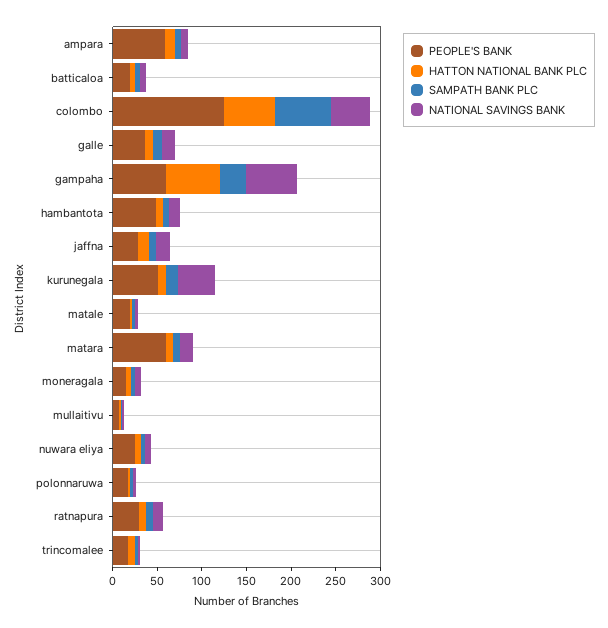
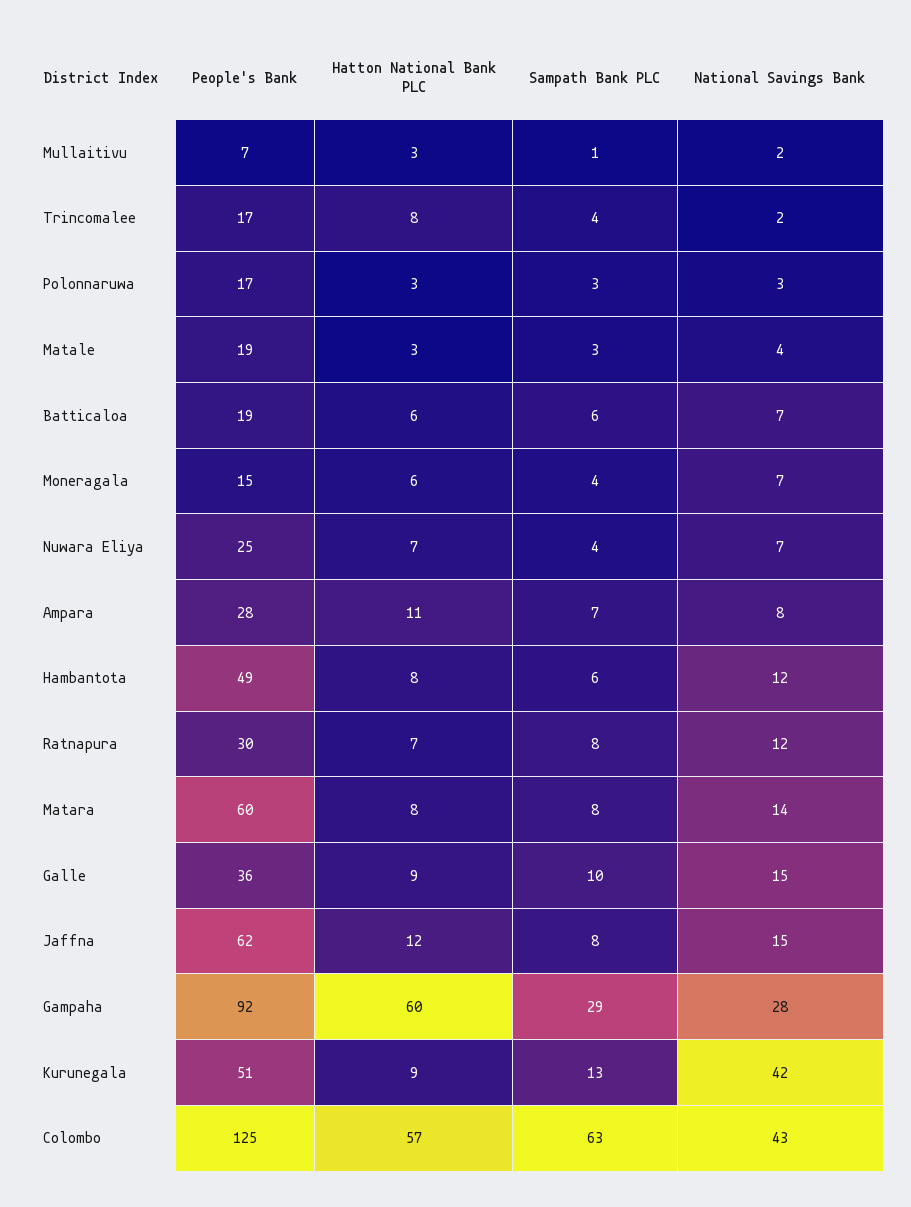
PEOPLE'S BANK, ampara: 60 -> 28
PEOPLE'S BANK, gampaha: 60 -> 92
NATIONAL SAVINGS BANK, gampaha: 60 -> 28
PEOPLE'S BANK, jaffna: 30 -> 62

